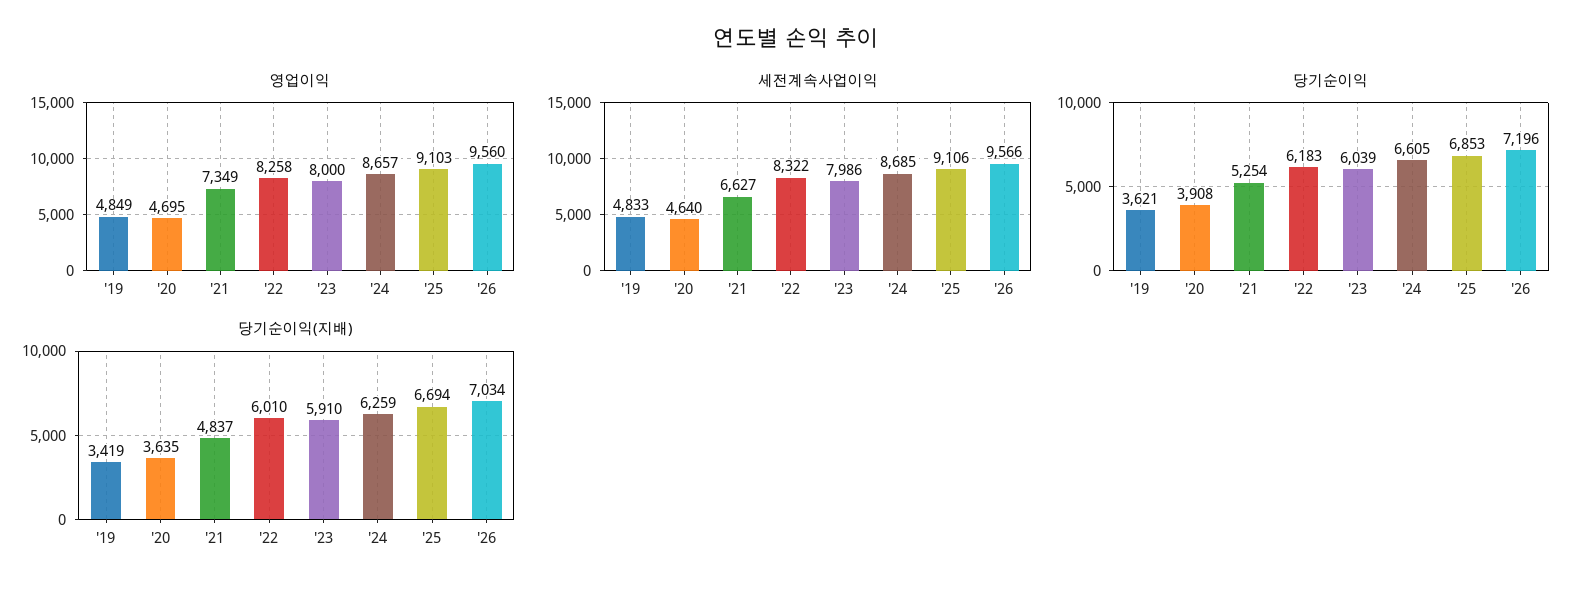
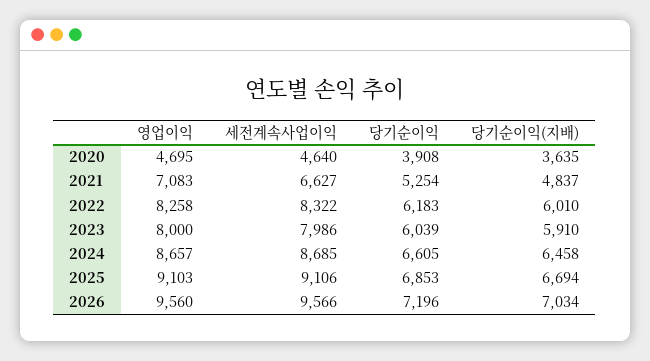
영업이익, '19: 4849 -> none
영업이익, '21: 7349 -> 7083
세전계속사업이익, '19: 4833 -> none
당기순이익, '19: 3621 -> none
당기순이익(지배), '19: 3419 -> none
당기순이익(지배), '24: 6259 -> 6458

